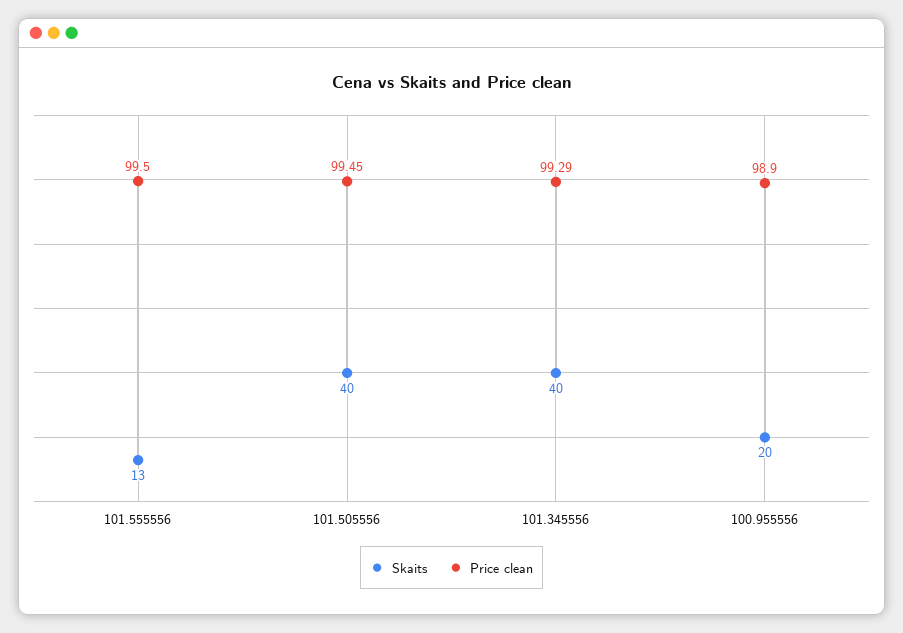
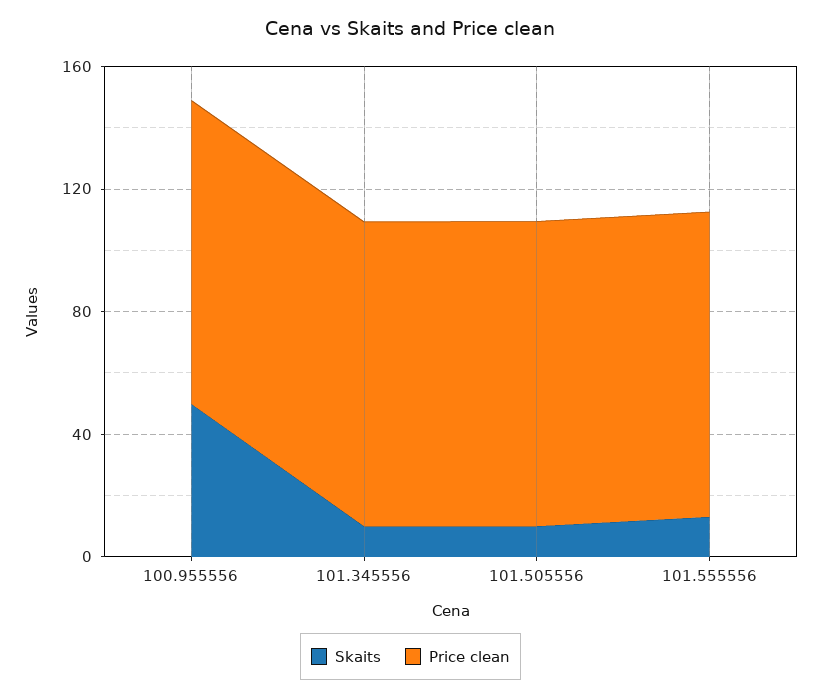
Skaits, 101.505556: 40 -> 10
Skaits, 101.345556: 40 -> 10
Skaits, 100.955556: 20 -> 50

